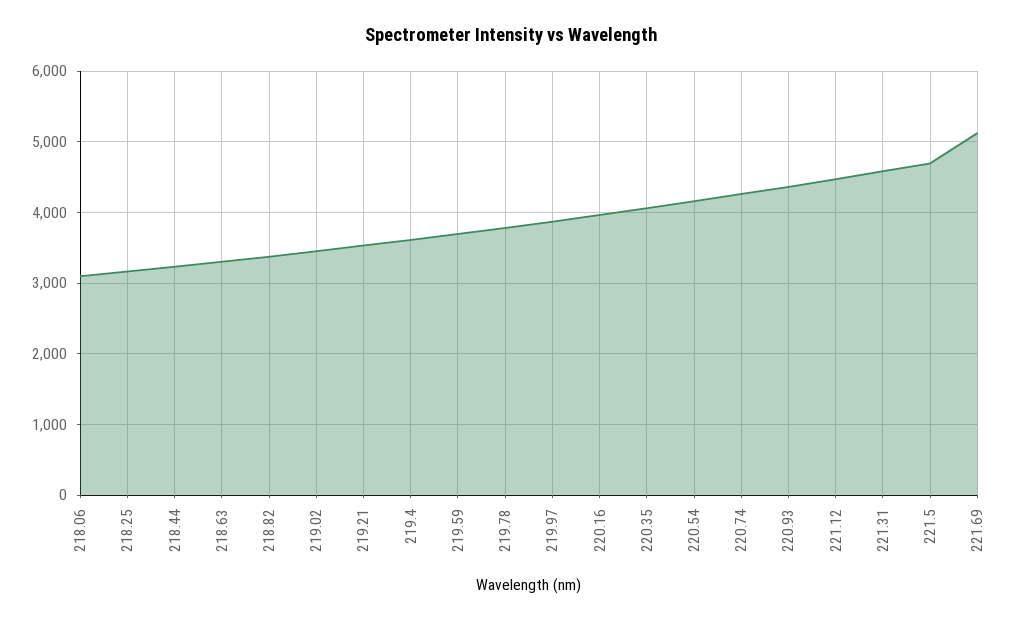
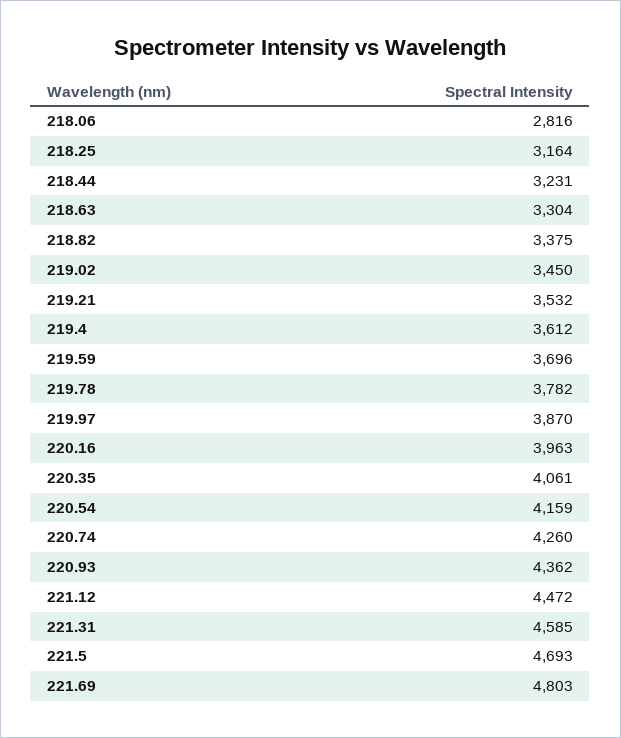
218.06: 3100 -> 2816
221.69: 5100 -> 4803

